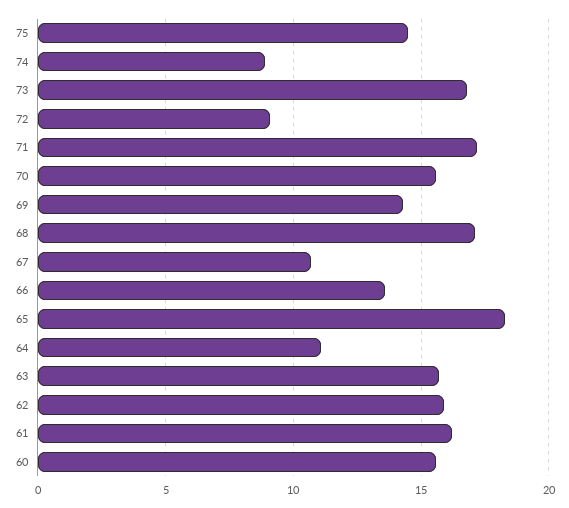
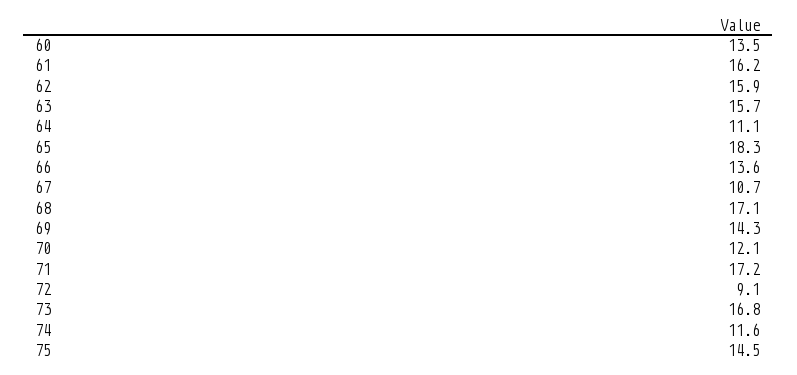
74: 9 -> 11.6
70: 15.5 -> 12.1
60: 15.5 -> 13.5

